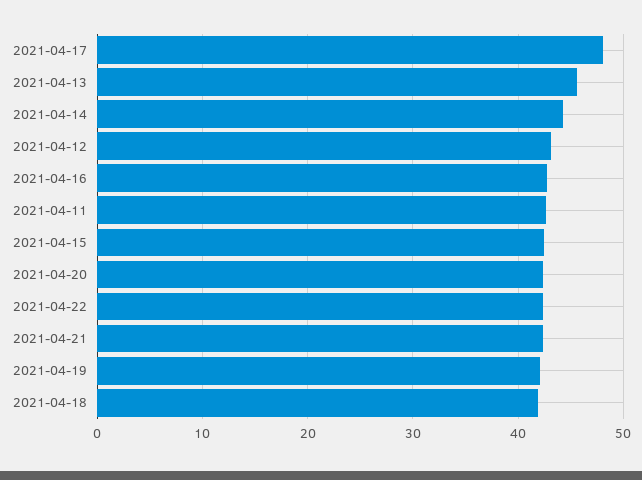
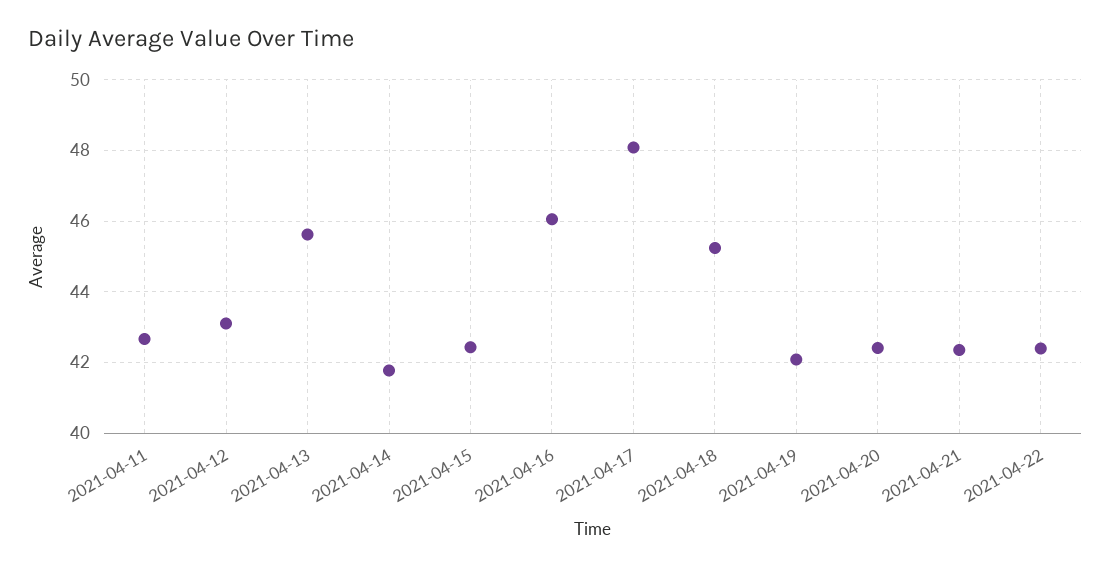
2021-04-14: 44 -> 41.8
2021-04-16: 43 -> 46
2021-04-18: 42 -> 45.2

